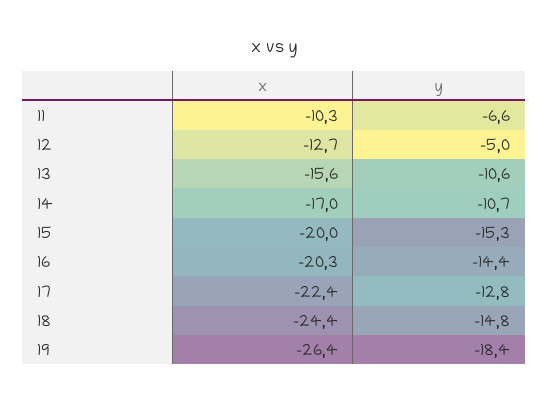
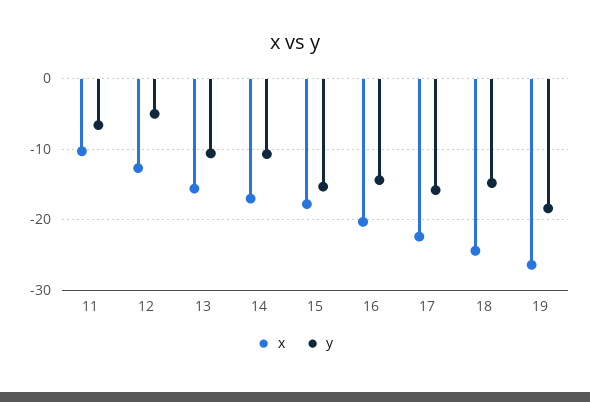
x, 15: -20 -> -18
y, 17: -12.8 -> -16

